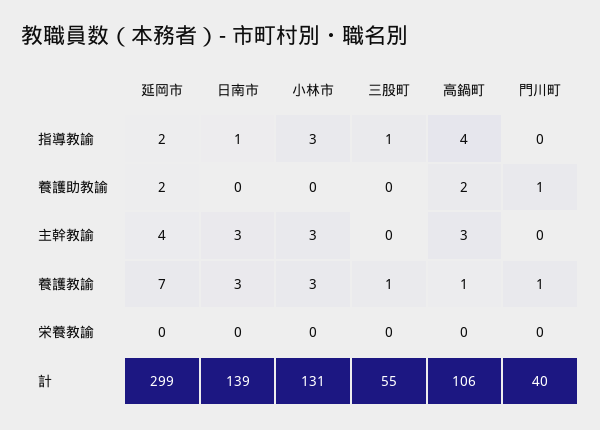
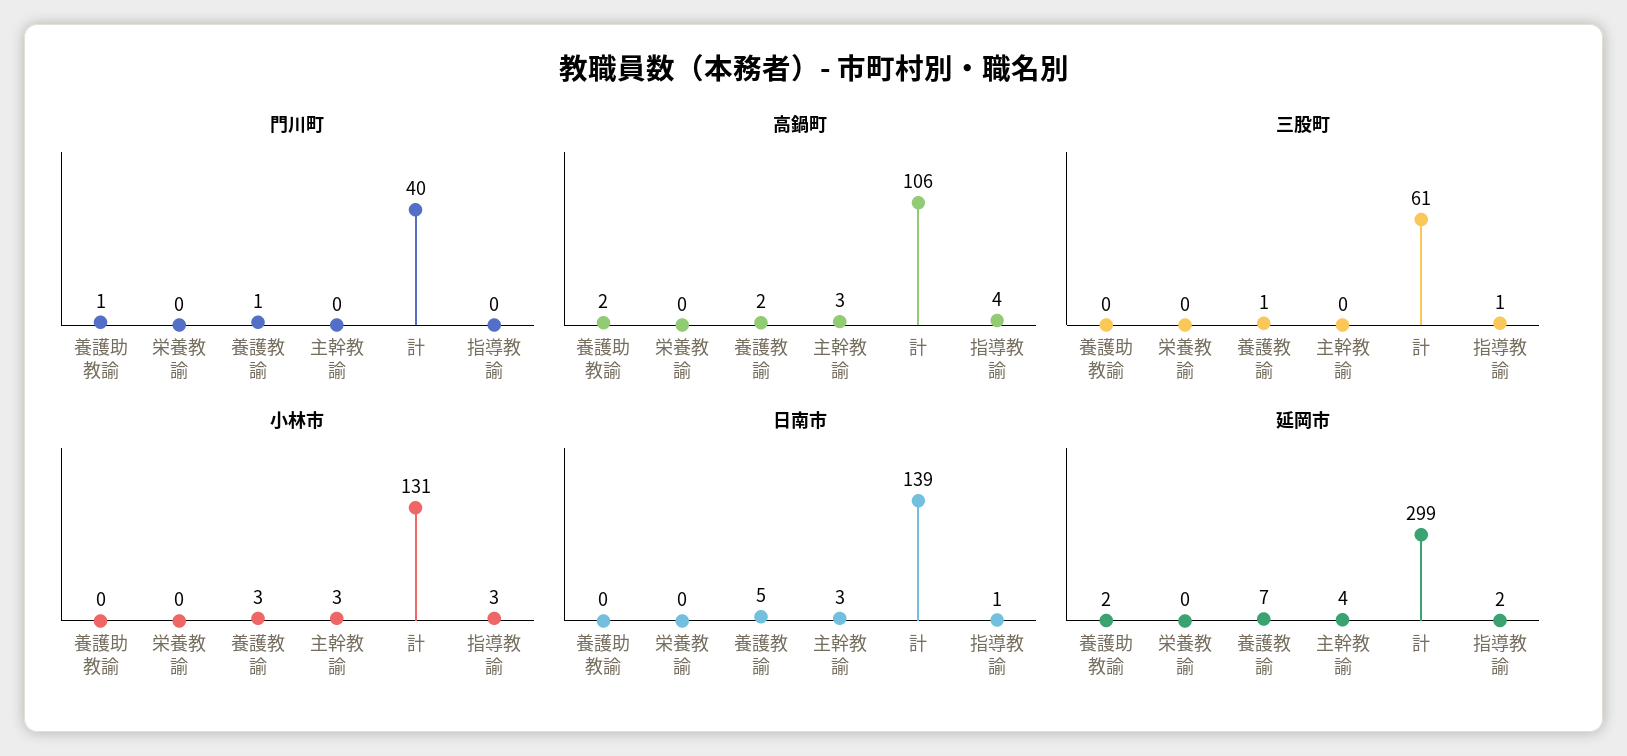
日南市, 養護教諭: 3 -> 5
高鍋町, 養護教諭: 1 -> 2
三股町, 計: 55 -> 61

